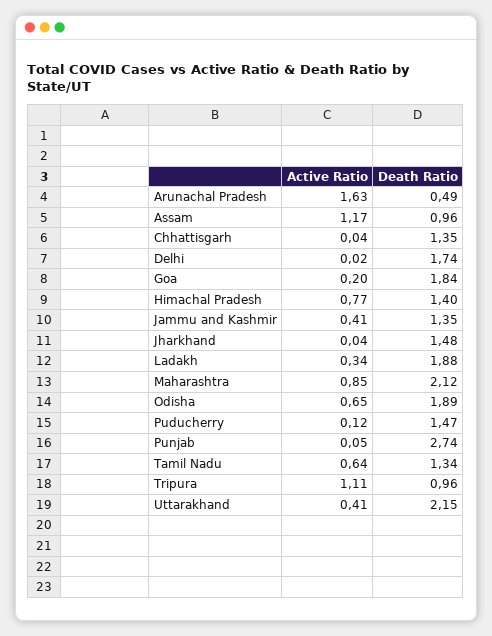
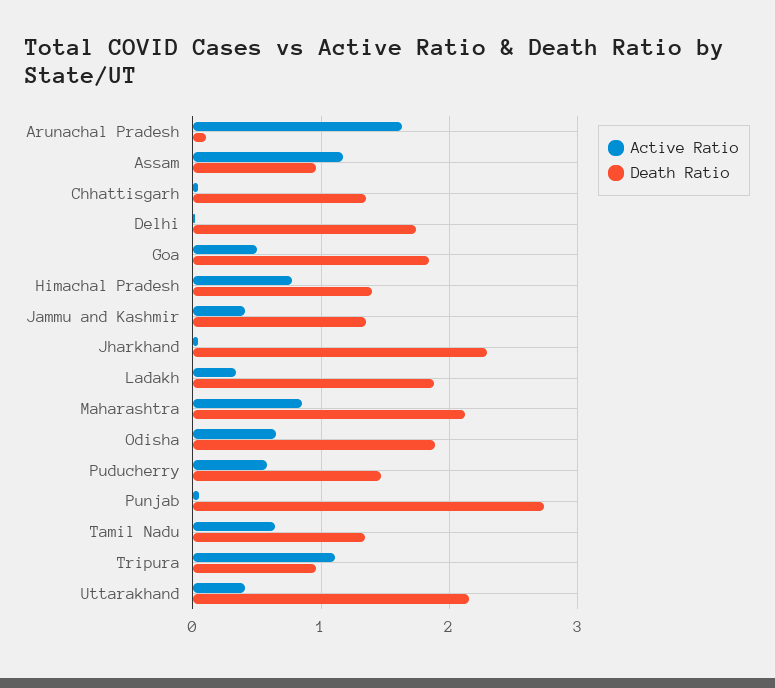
Death Ratio, Arunachal Pradesh: 0.49 -> 0.1
Active Ratio, Goa: 0.2 -> 0.5
Death Ratio, Jharkhand: 1.48 -> 2.3
Active Ratio, Puducherry: 0.12 -> 0.6

